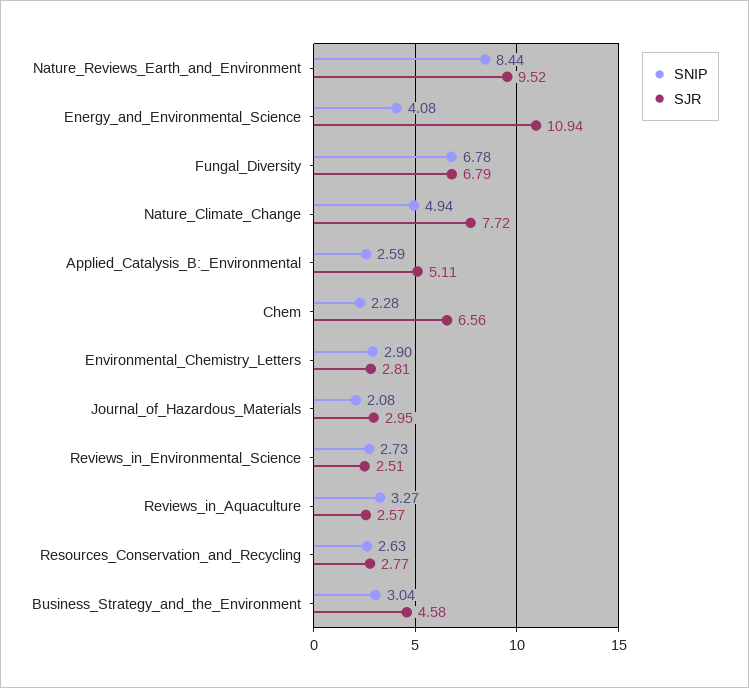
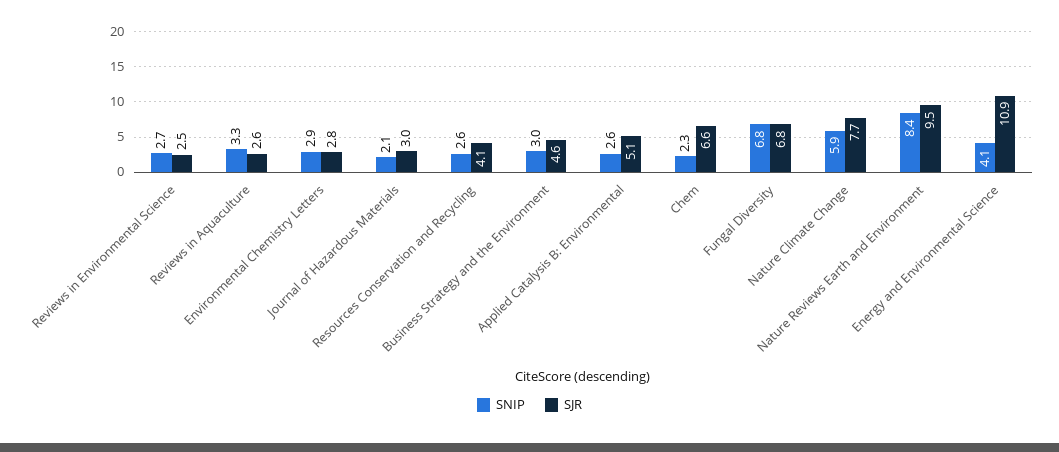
SNIP, Nature_Climate_Change: 4.94 -> 5.9
SJR, Resources_Conservation_and_Recycling: 2.77 -> 4.1

